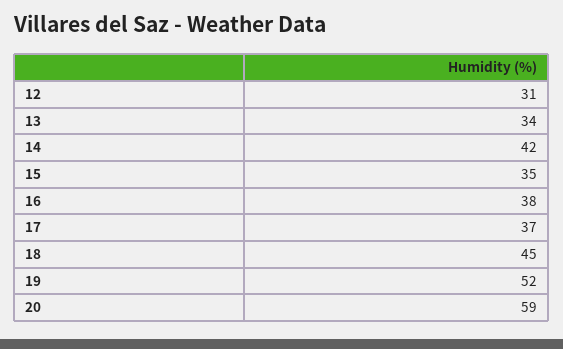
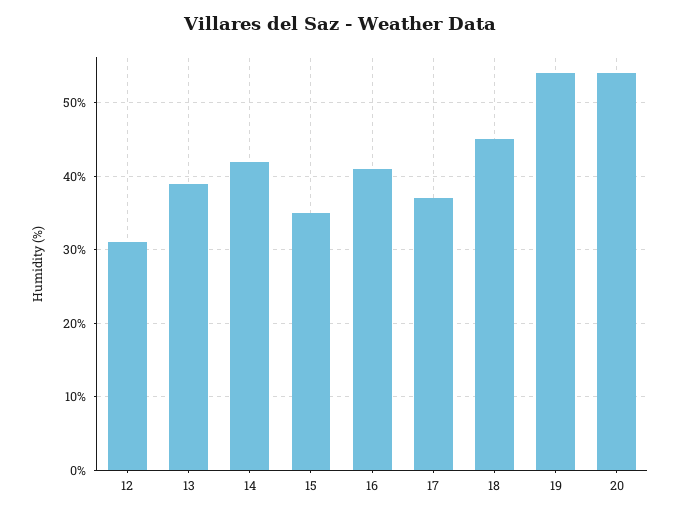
13: 34 -> 39
16: 38 -> 41
19: 52 -> 54
20: 59 -> 54

